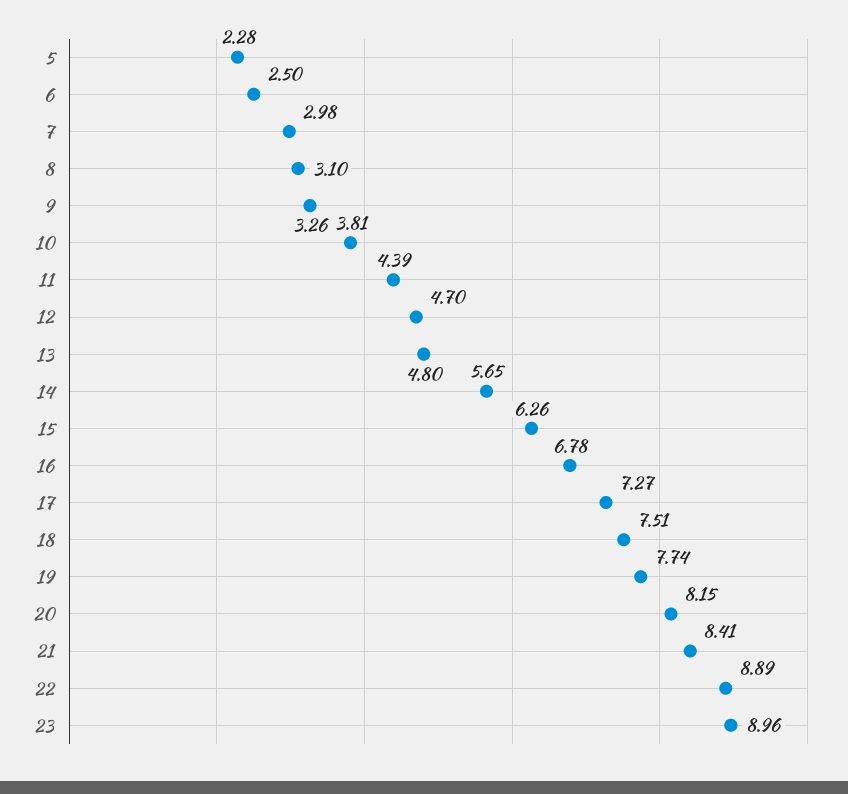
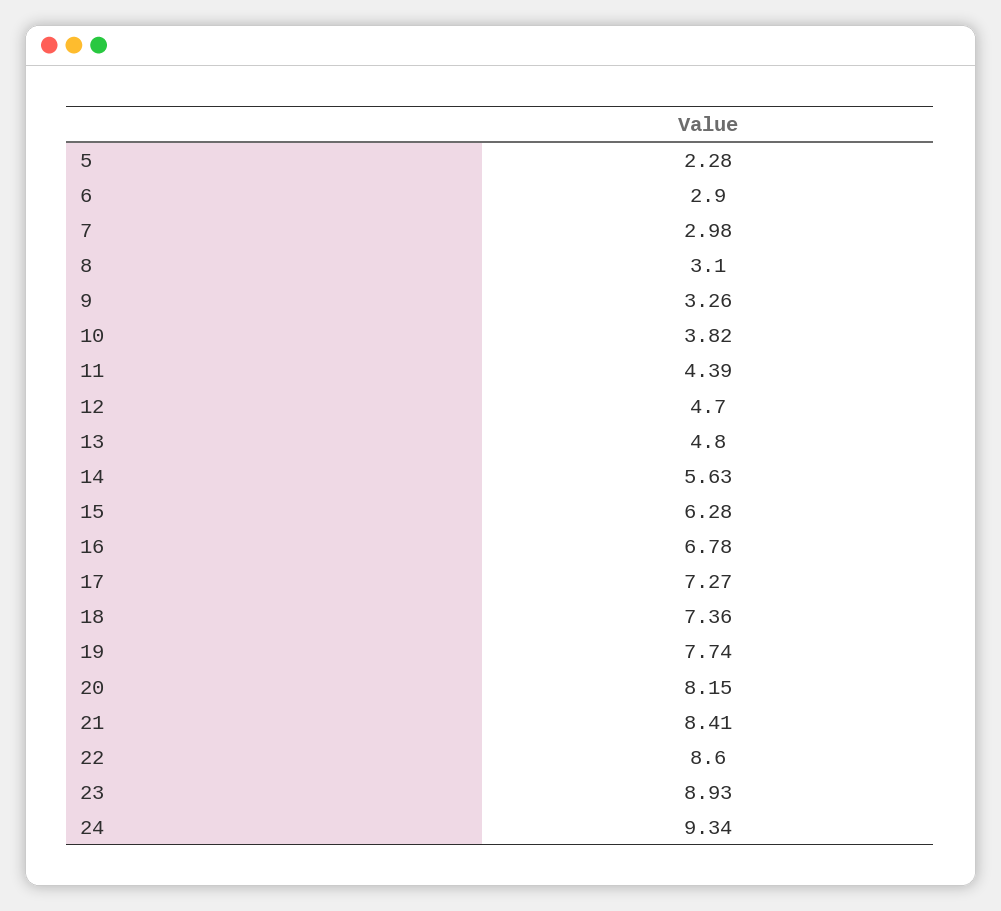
6: 2.5 -> 2.9
10: 3.81 -> 3.82
14: 5.65 -> 5.63
15: 6.26 -> 6.28
18: 7.51 -> 7.36
22: 8.89 -> 8.6
23: 8.96 -> 8.93
24: none -> 9.34

